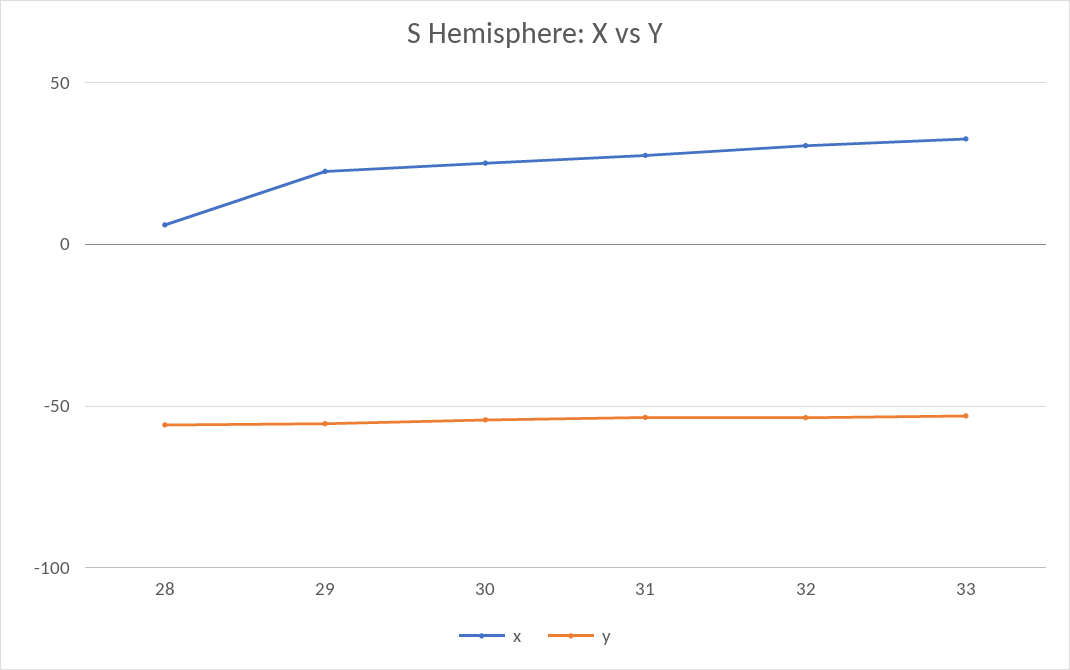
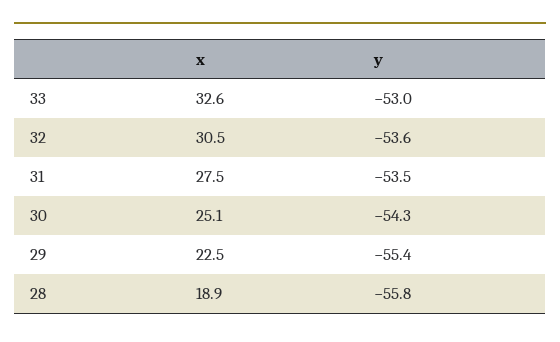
x, 28: 5 -> 18.9

